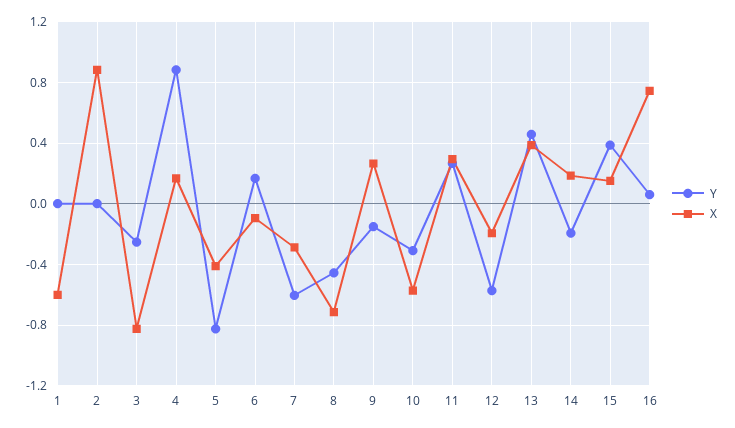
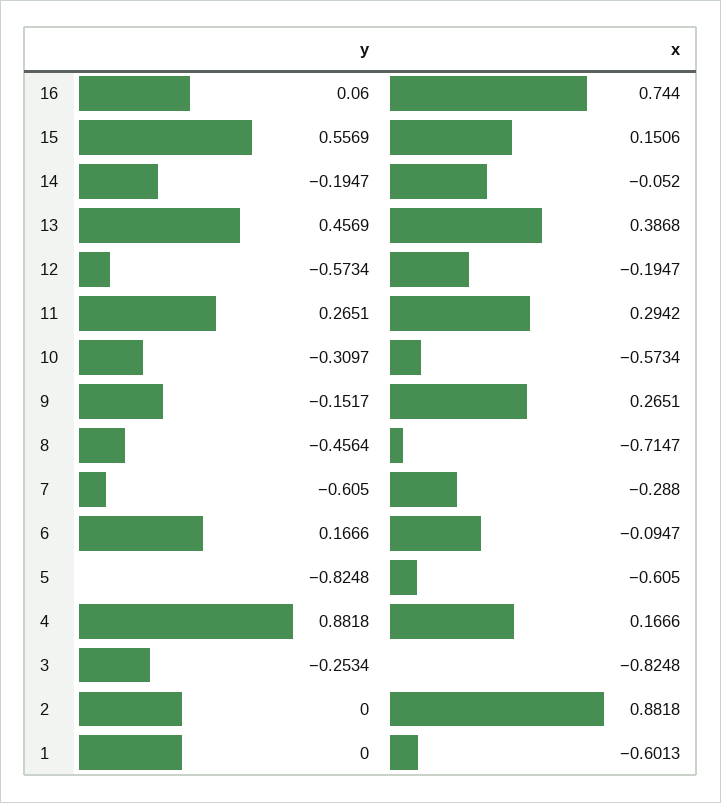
X, 5: -0.4 -> -0.605
X, 14: 0.2 -> -0.052
Y, 15: 0.4 -> 0.5569

